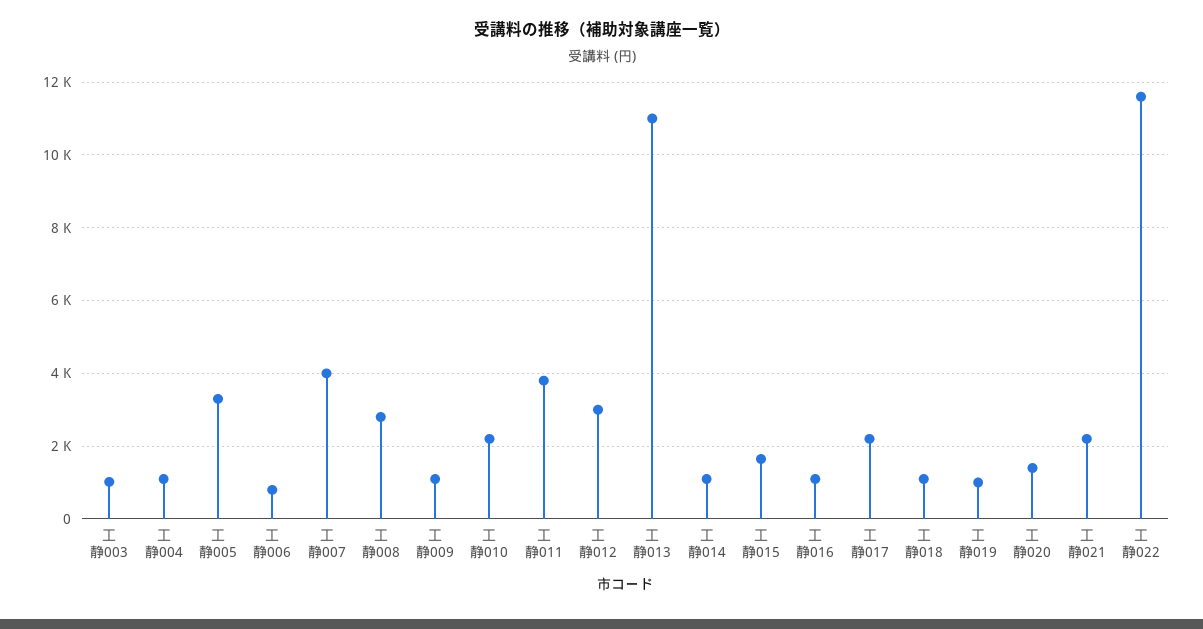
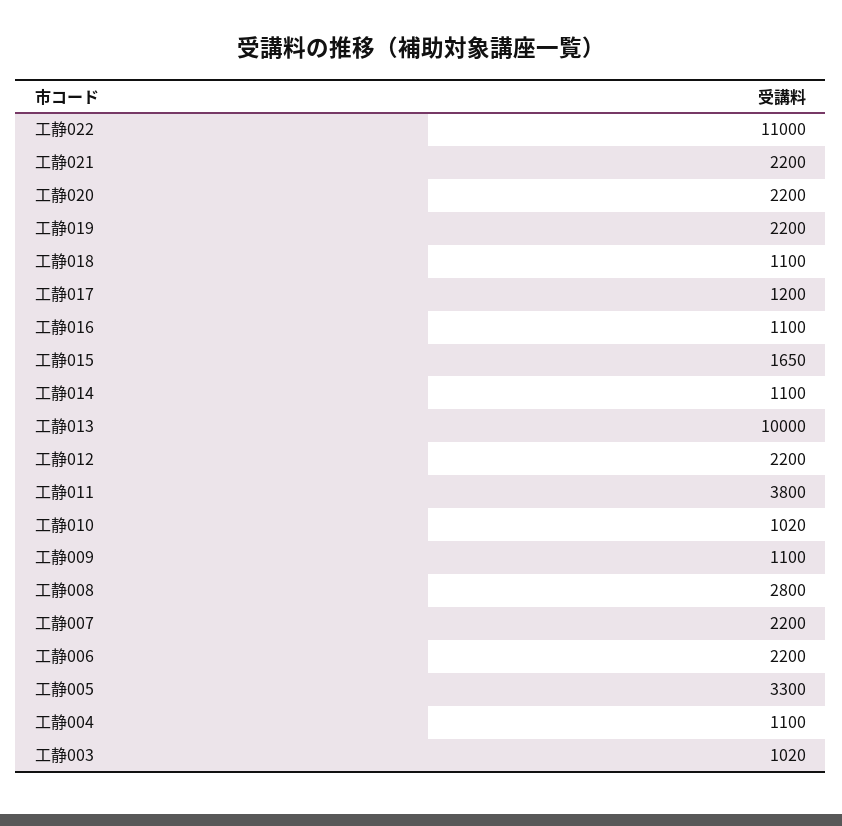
工静006: 800 -> 2200
工静007: 4000 -> 2200
工静010: 2200 -> 1020
工静012: 3000 -> 2200
工静013: 11000 -> 10000
工静017: 2200 -> 1200
工静019: 1000 -> 2200
工静020: 1400 -> 2200
工静022: 11600 -> 11000

